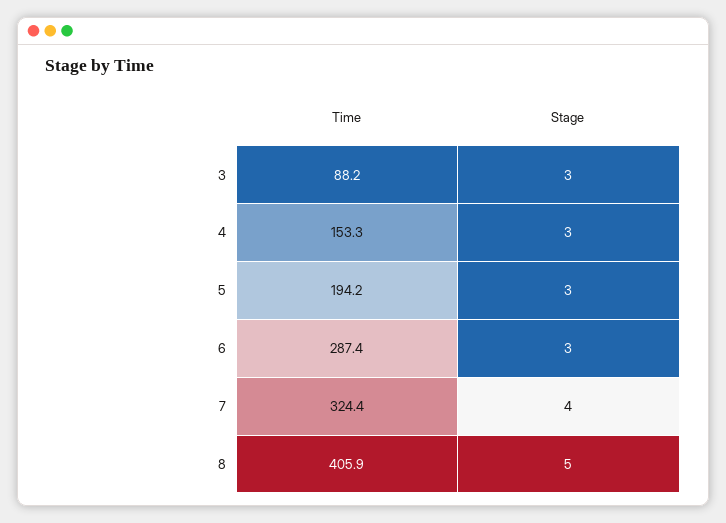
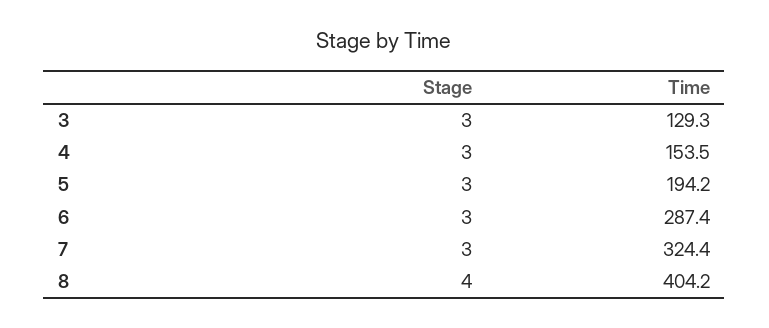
Time, 3: 88.2 -> 129.3
Time, 4: 153.3 -> 153.5
Stage, 7: 4 -> 3
Time, 8: 405.9 -> 404.2
Stage, 8: 5 -> 4

